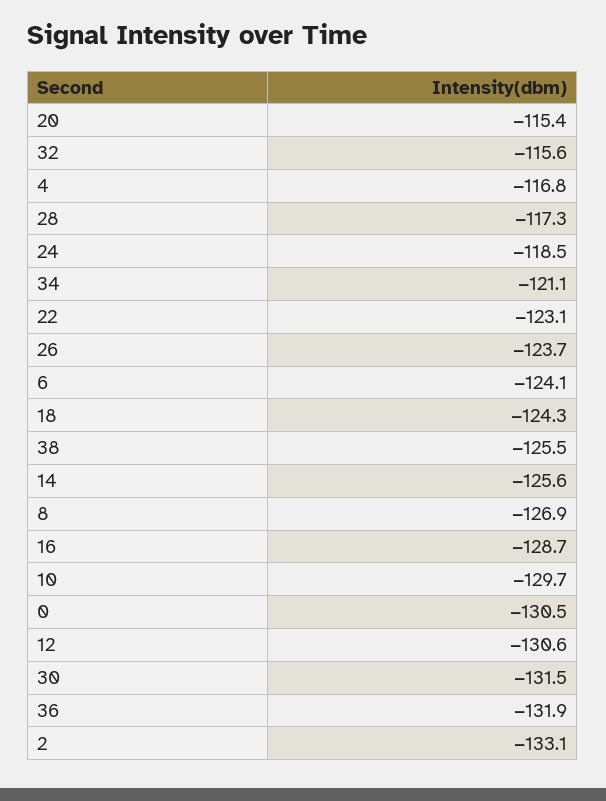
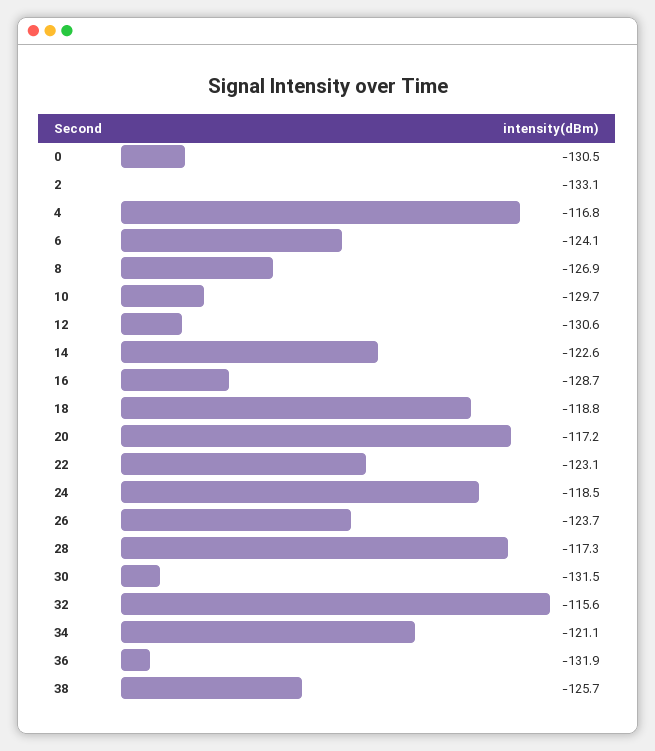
20: -115.4 -> -117.2
18: -124.3 -> -118.8
38: -125.5 -> -125.7
14: -125.6 -> -122.6

